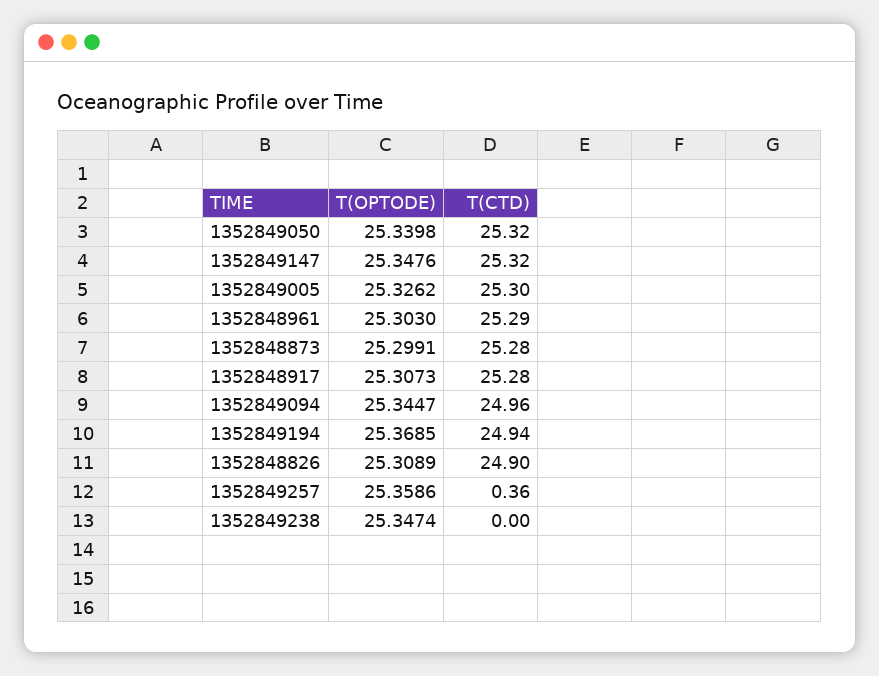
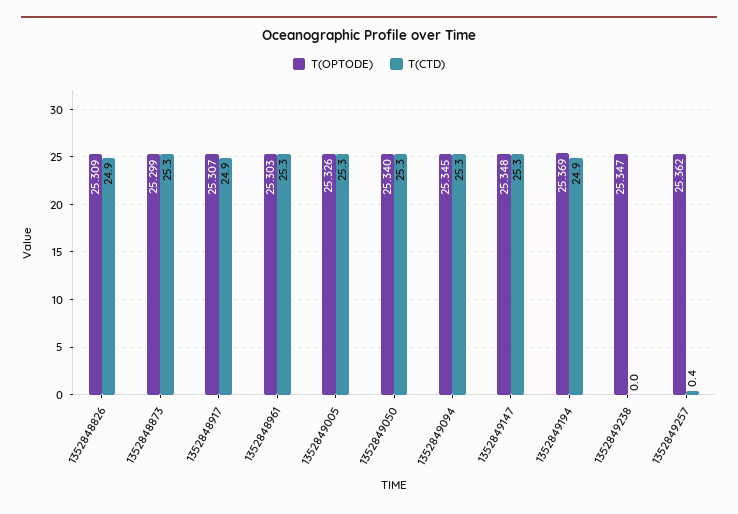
T(CTD), 1352848917: 25.28 -> 24.9
T(CTD), 1352849094: 24.96 -> 25.3
T(OPTODE), 1352849257: 25.3586 -> 25.362

